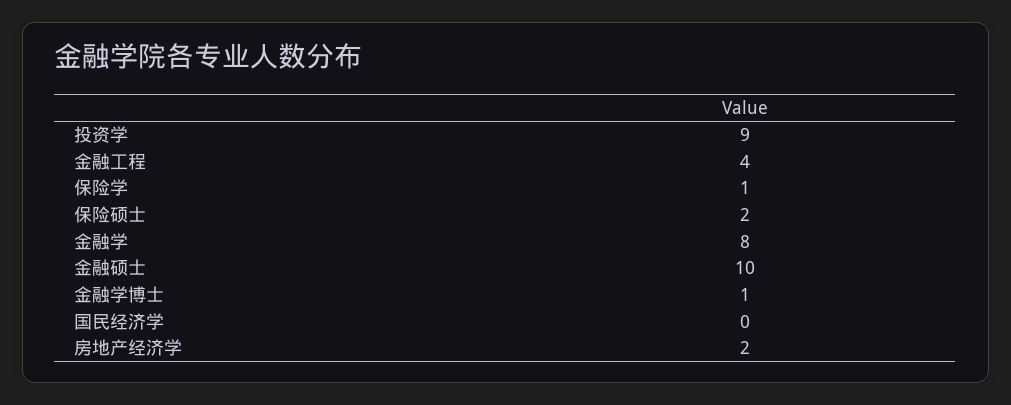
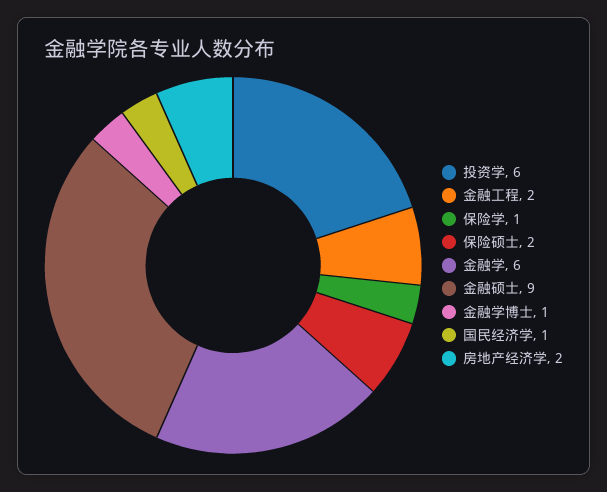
投资学: 9 -> 6
金融工程: 4 -> 2
金融学: 8 -> 6
金融硕士: 10 -> 9
国民经济学: 0 -> 1

